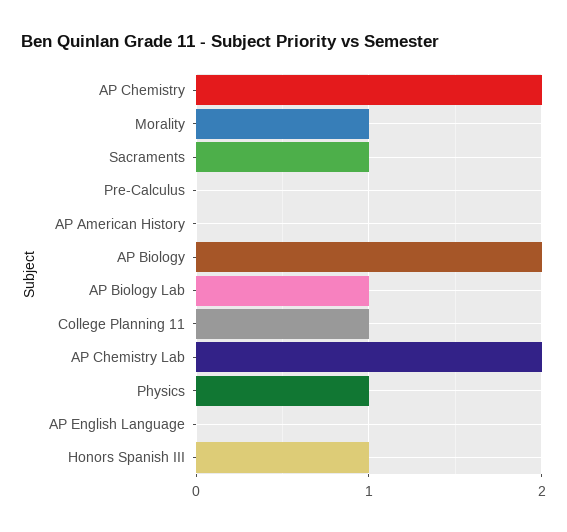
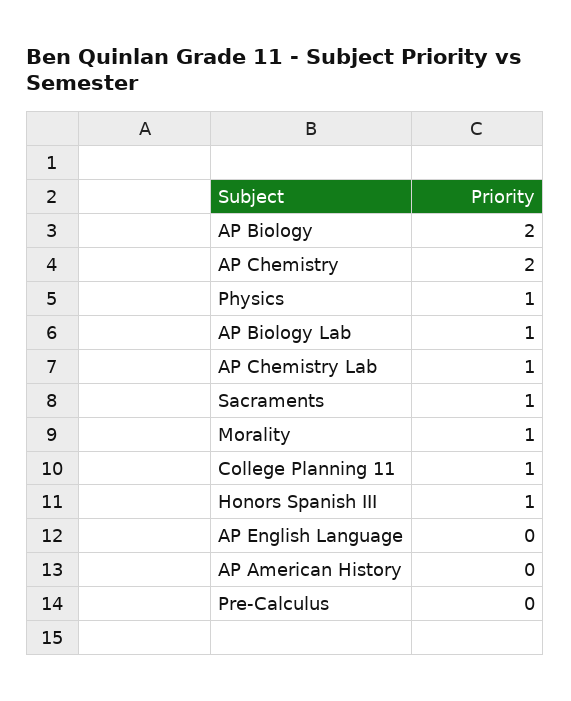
AP Chemistry Lab: 2 -> 1

